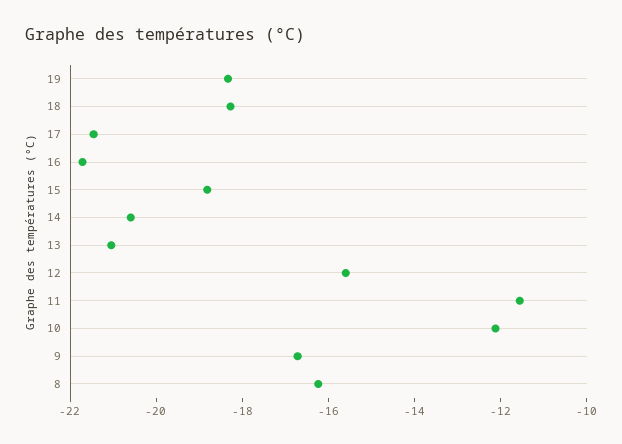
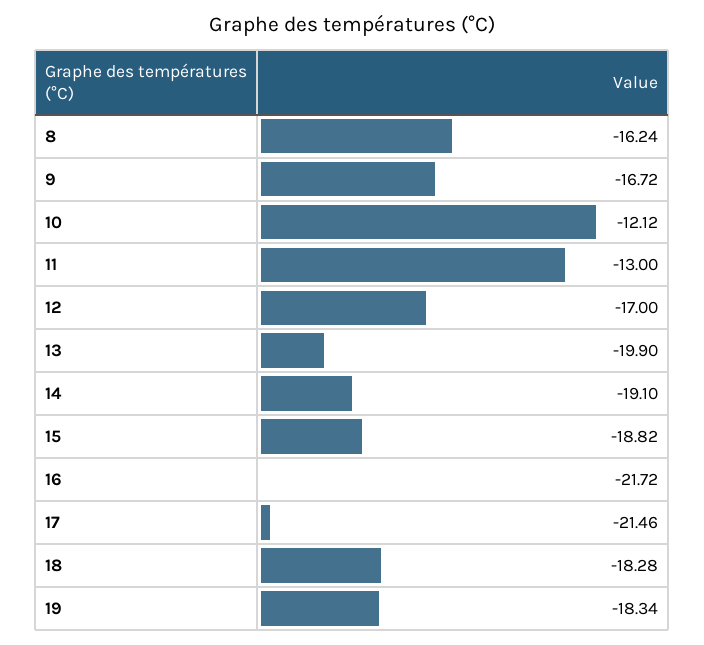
14: -20.5 -> -19.1
13: -21 -> -19.9
12: -15.5 -> -17
11: -11.5 -> -13

